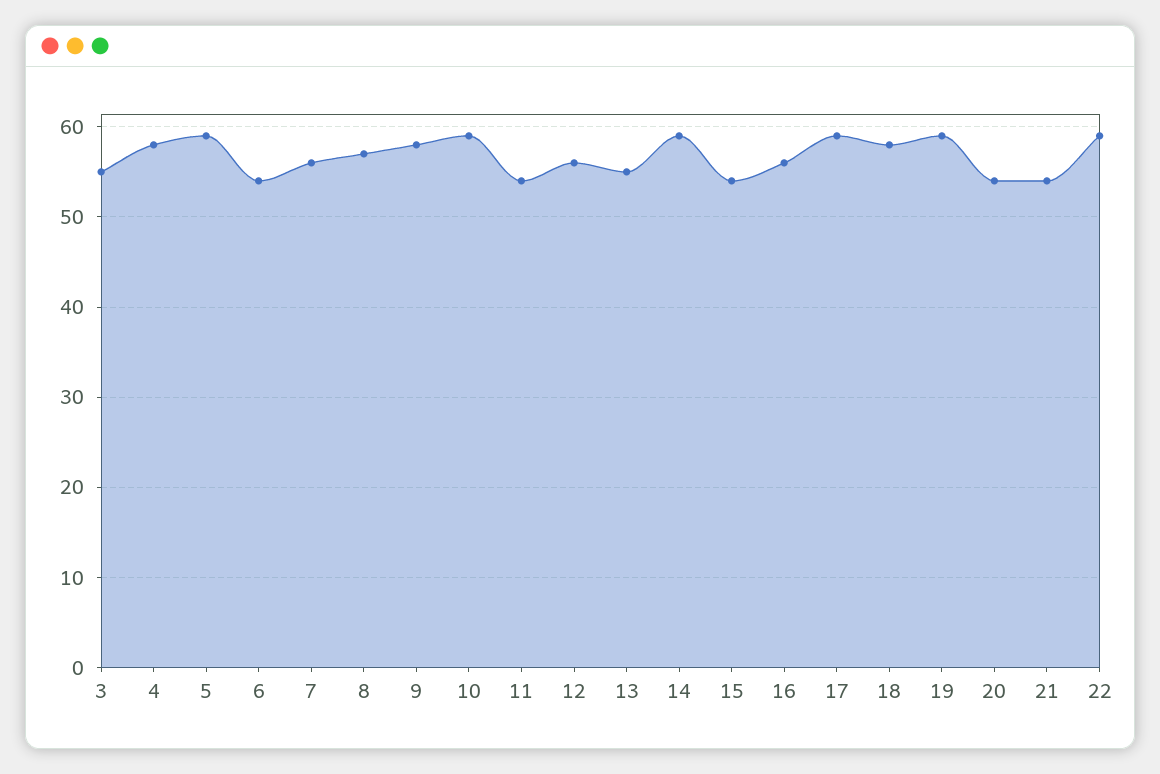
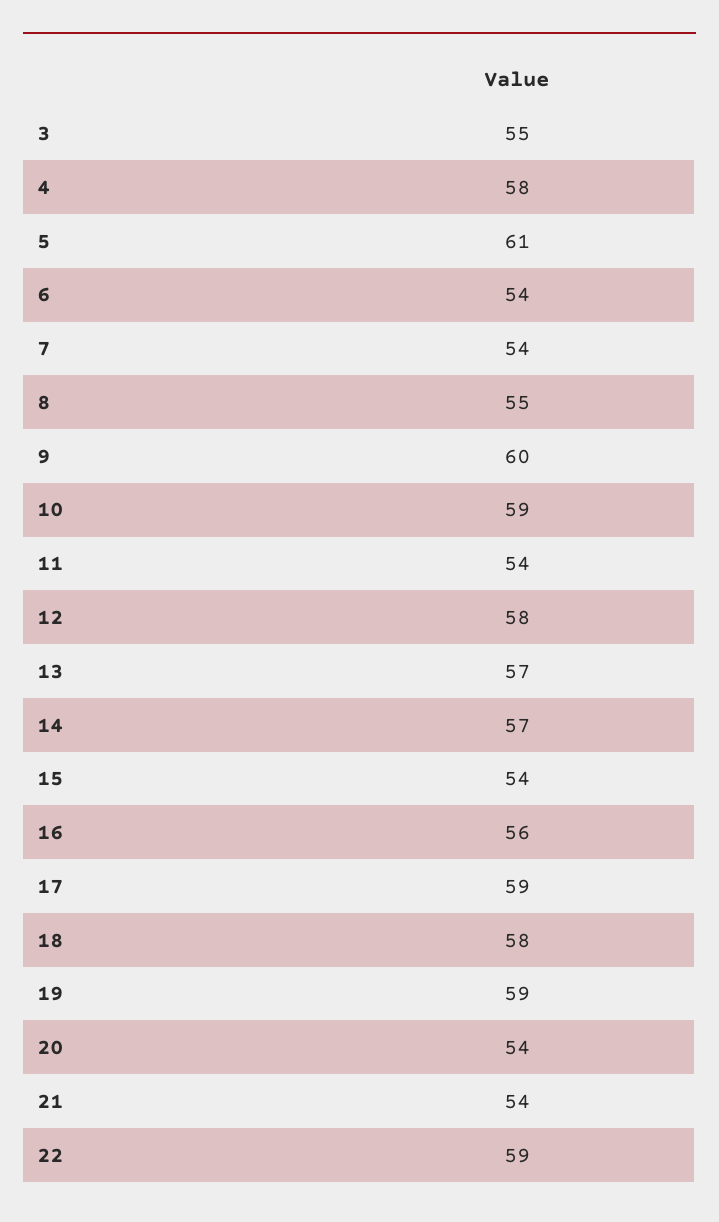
5: 59 -> 61
7: 56 -> 54
8: 57 -> 55
9: 58 -> 60
12: 56 -> 58
13: 55 -> 57
14: 59 -> 57

